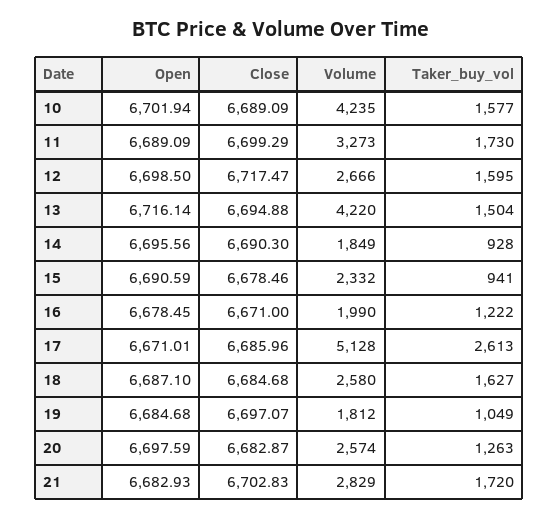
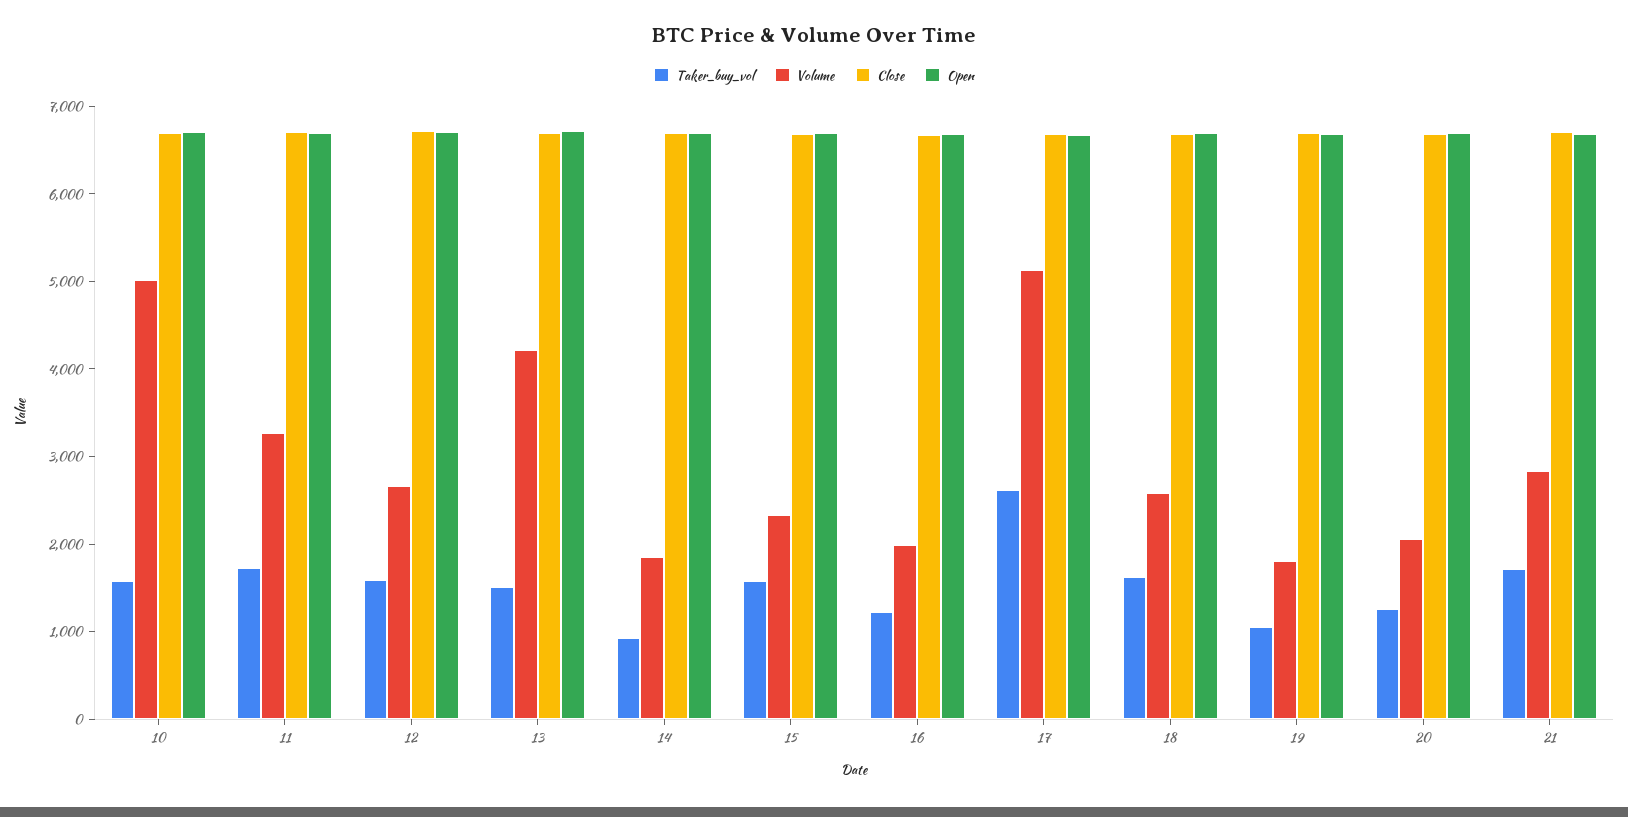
Volume, 10: 4235 -> 5000
Taker_buy_vol, 15: 941 -> 1600
Volume, 20: 2574 -> 2000

